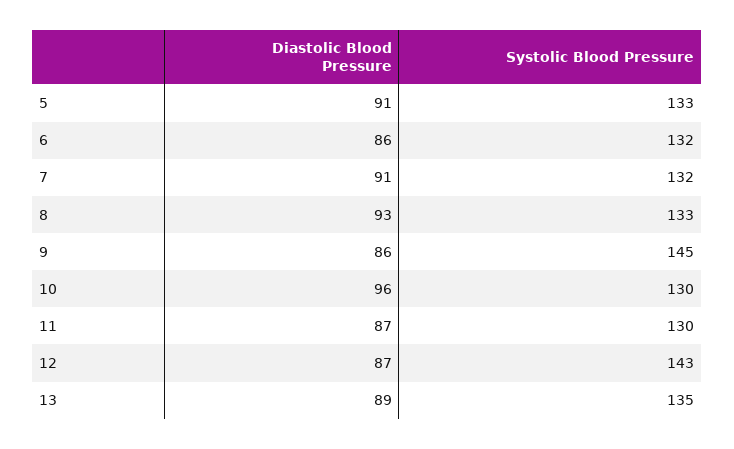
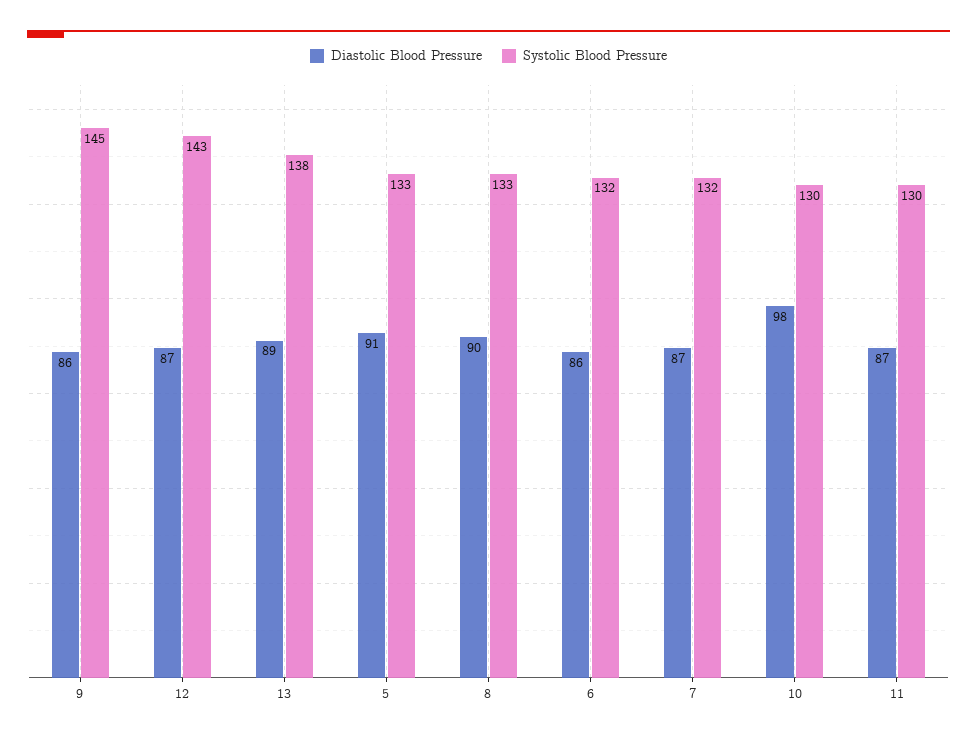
Diastolic Blood Pressure, 7: 91 -> 87
Diastolic Blood Pressure, 8: 93 -> 90
Diastolic Blood Pressure, 10: 96 -> 98
Systolic Blood Pressure, 13: 135 -> 138

